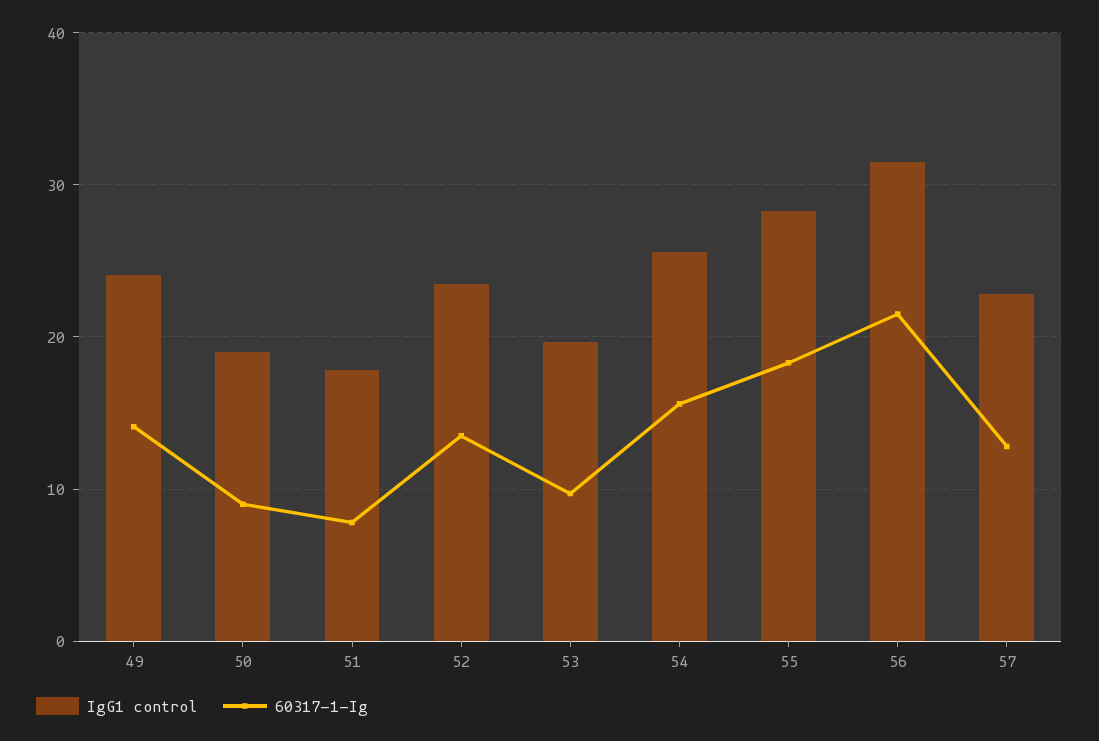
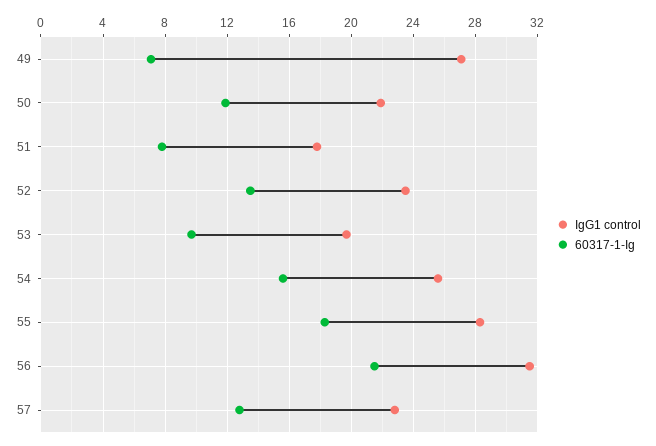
IgG1 control, 49: 24 -> 27
60317-1-Ig, 49: 14 -> 7
IgG1 control, 50: 19 -> 22
60317-1-Ig, 50: 9 -> 12

